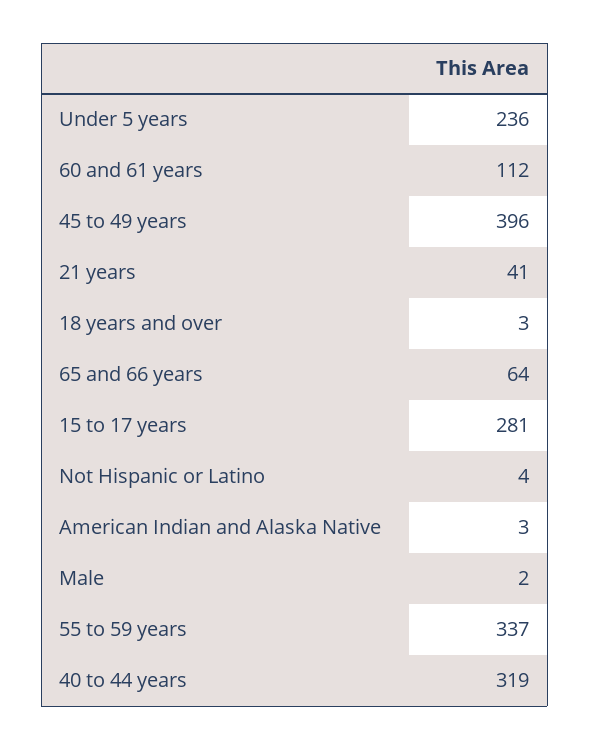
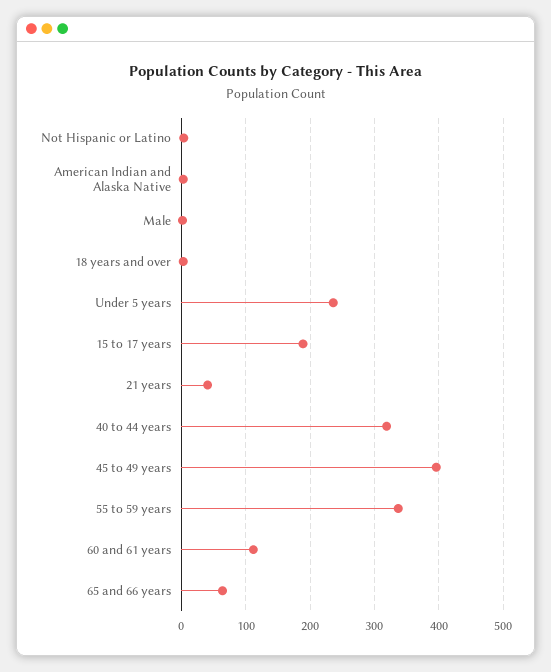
15 to 17 years: 281 -> 190

